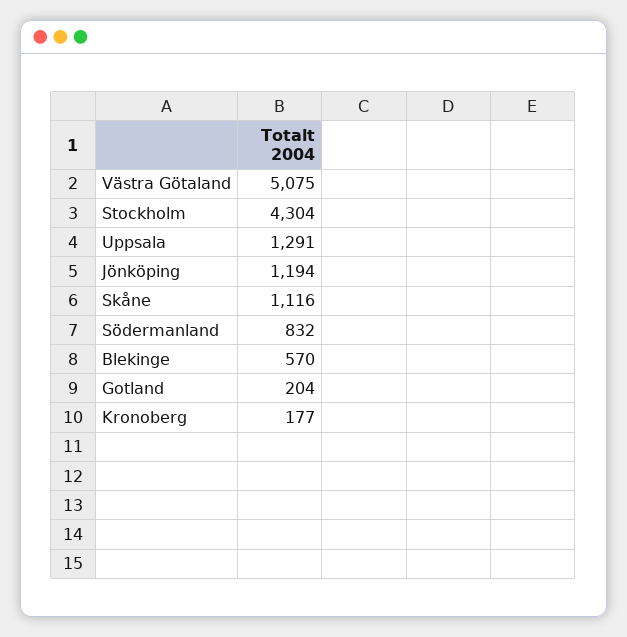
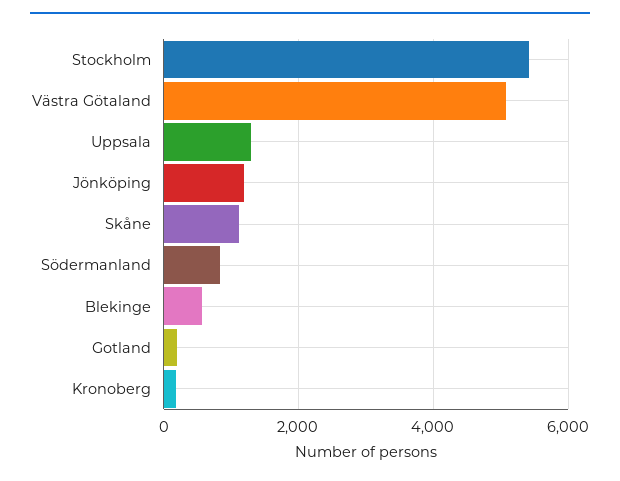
Stockholm: 4304 -> 5400

